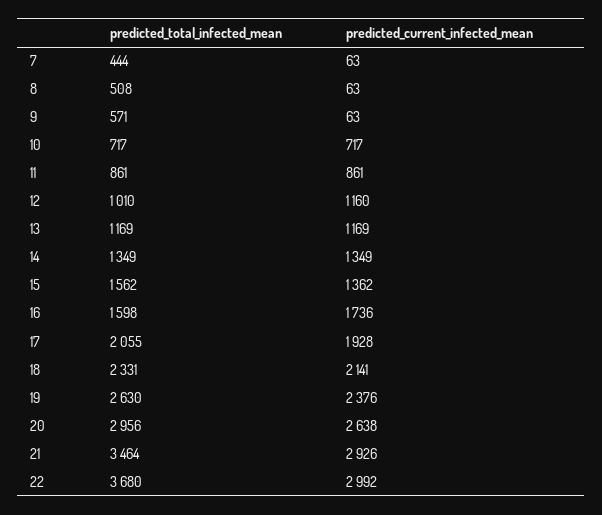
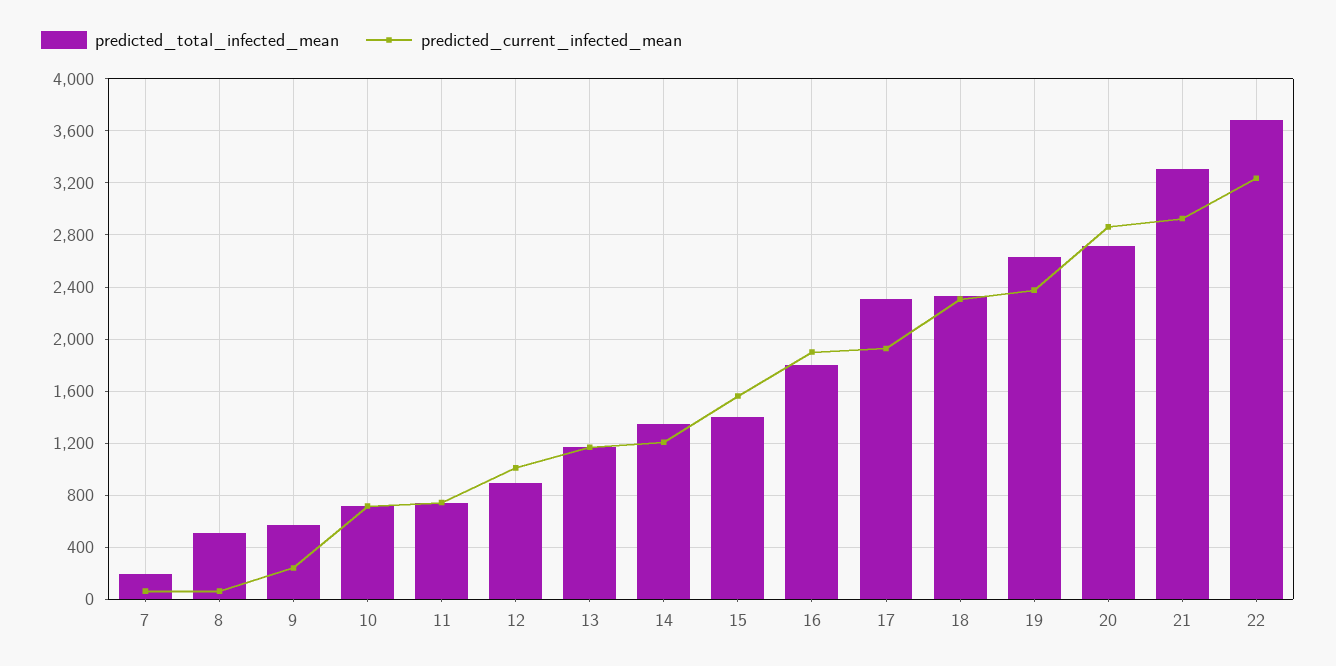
predicted_total_infected_mean, 7: 444 -> 200
predicted_current_infected_mean, 9: 63 -> 250
predicted_total_infected_mean, 11: 861 -> 750
predicted_current_infected_mean, 11: 861 -> 750
predicted_total_infected_mean, 12: 1010 -> 900
predicted_current_infected_mean, 12: 1160 -> 1000
predicted_current_infected_mean, 14: 1349 -> 1200
predicted_total_infected_mean, 15: 1562 -> 1400
predicted_current_infected_mean, 15: 1362 -> 1550
predicted_total_infected_mean, 16: 1598 -> 1800
predicted_current_infected_mean, 16: 1736 -> 1900
predicted_total_infected_mean, 17: 2055 -> 2300
predicted_current_infected_mean, 18: 2141 -> 2300
predicted_total_infected_mean, 20: 2956 -> 2700
predicted_current_infected_mean, 20: 2638 -> 2850
predicted_total_infected_mean, 21: 3464 -> 3300
predicted_current_infected_mean, 22: 2992 -> 3250

